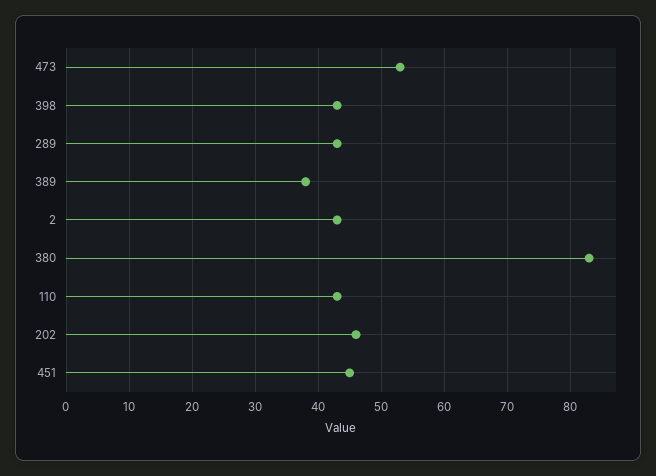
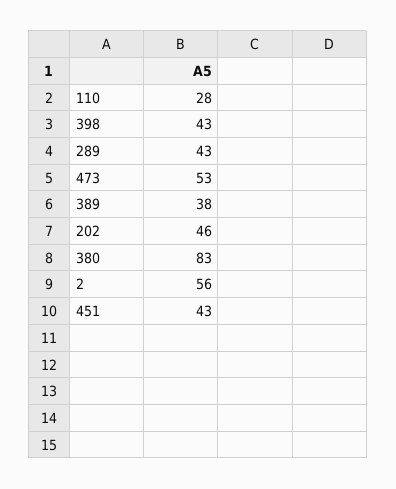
2: 43 -> 56
110: 43 -> 28
451: 45 -> 43

